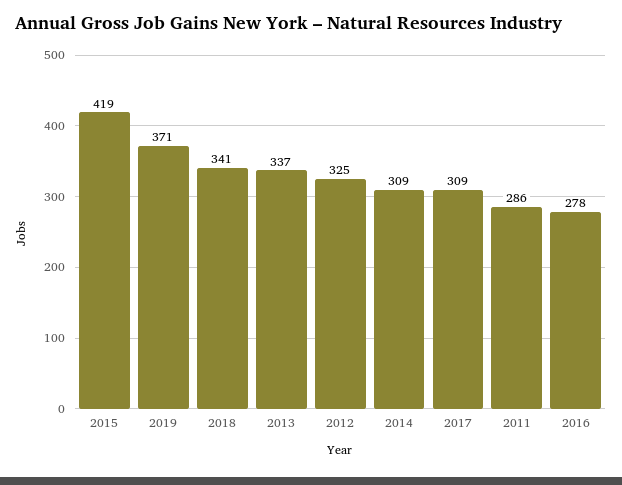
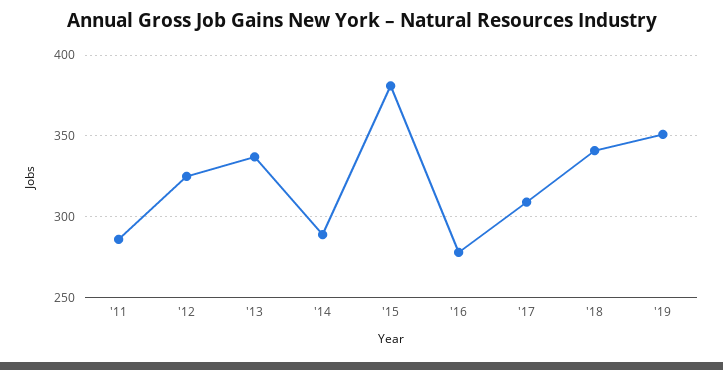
2015: 419 -> 380
2019: 371 -> 350
2014: 309 -> 290

